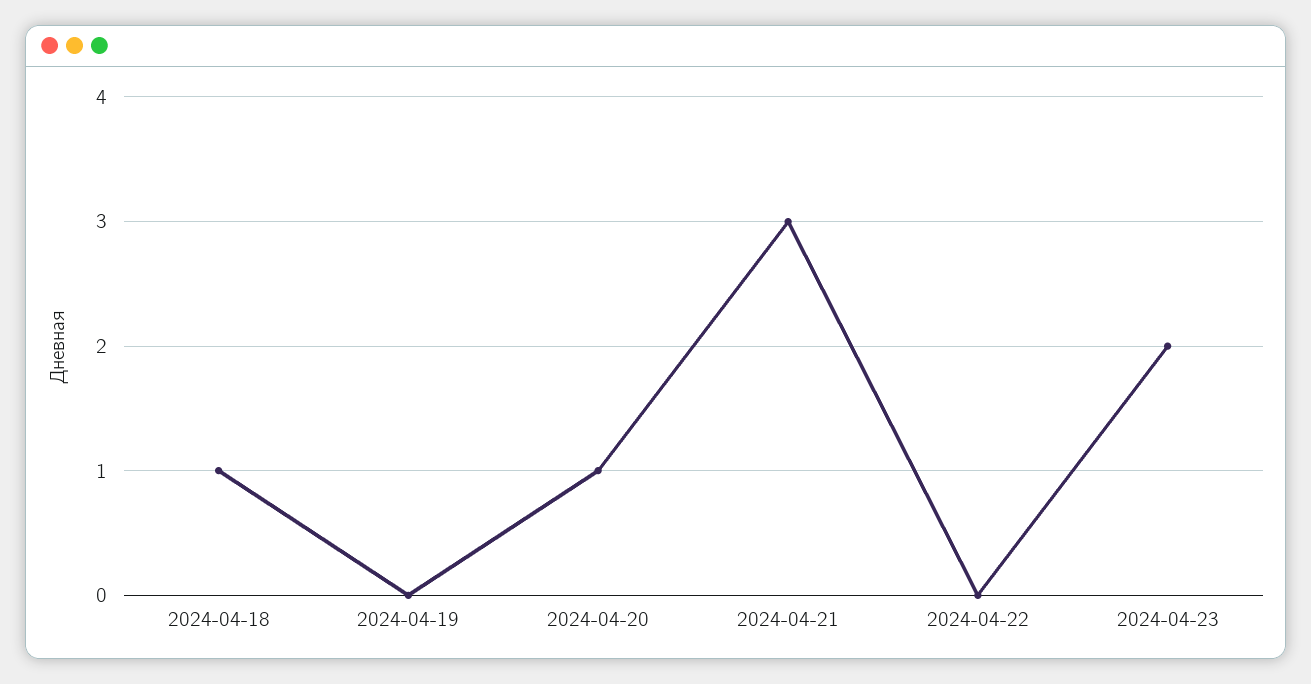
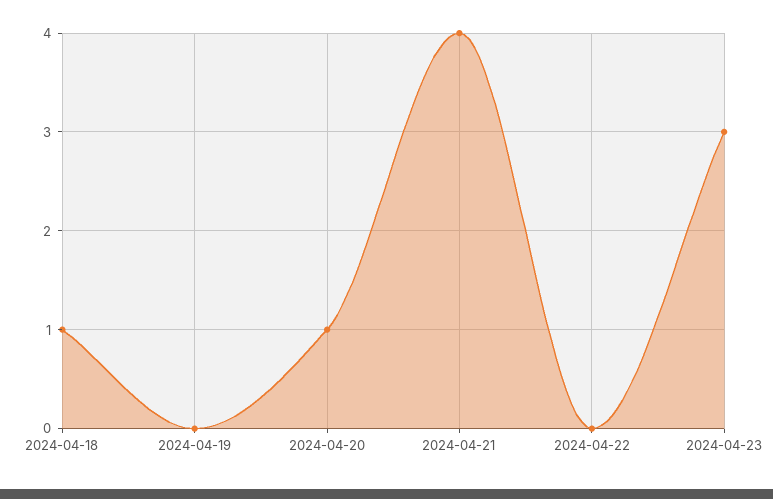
2024-04-21: 3 -> 4
2024-04-23: 2 -> 3

